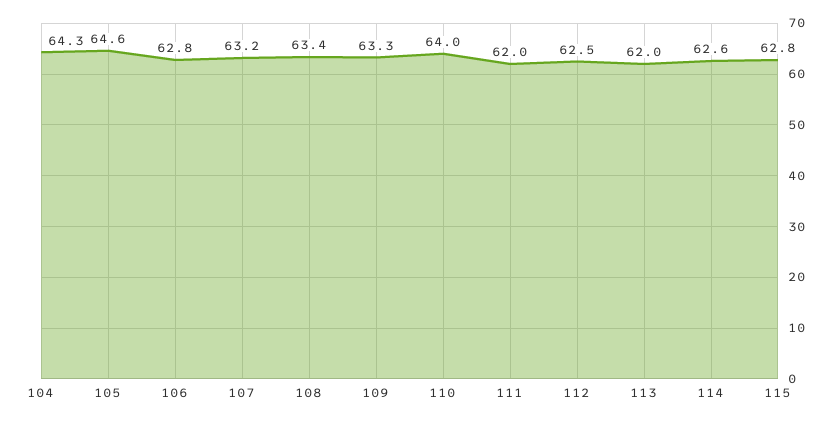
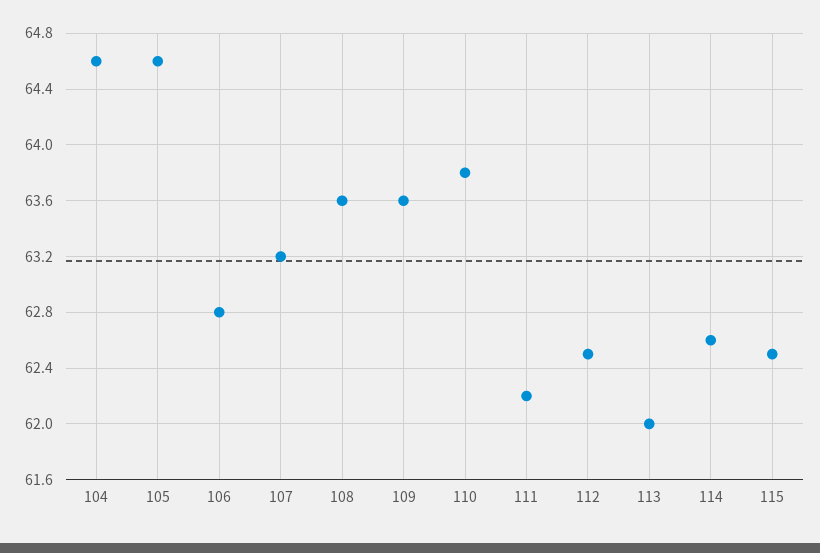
104: 64.3 -> 64.6
108: 63.4 -> 63.6
109: 63.3 -> 63.6
110: 64 -> 63.8
111: 62 -> 62.2
115: 62.8 -> 62.5

